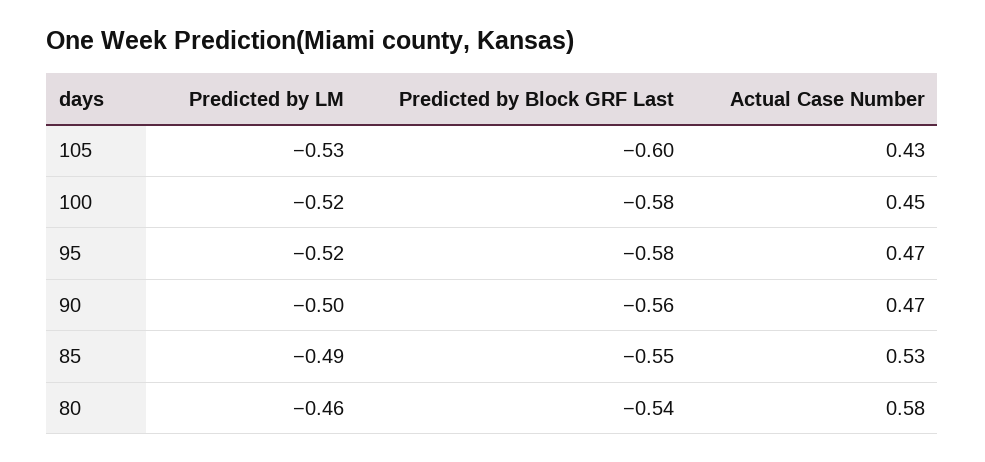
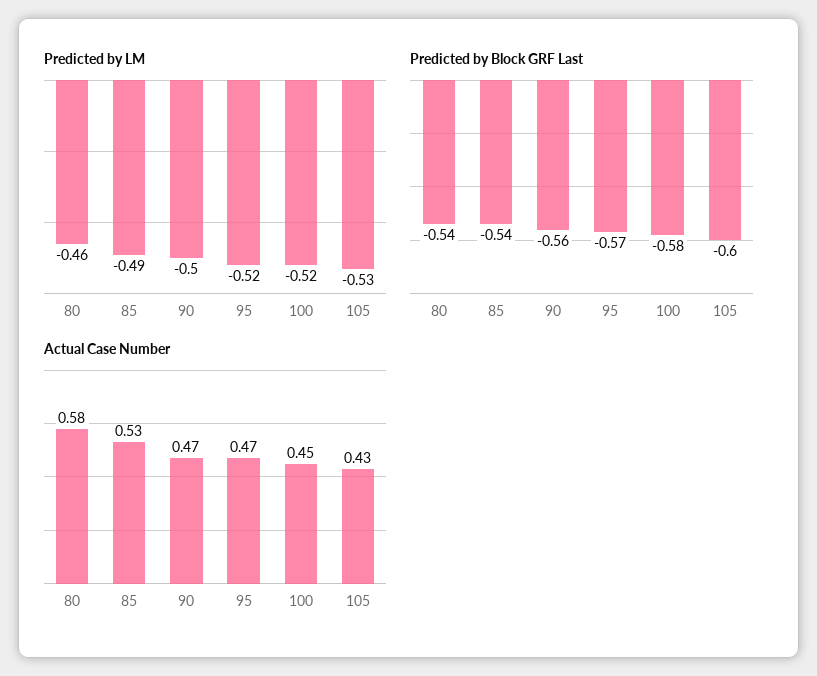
Predicted by Block GRF Last, 95: -0.58 -> -0.57
Predicted by Block GRF Last, 85: -0.55 -> -0.54

